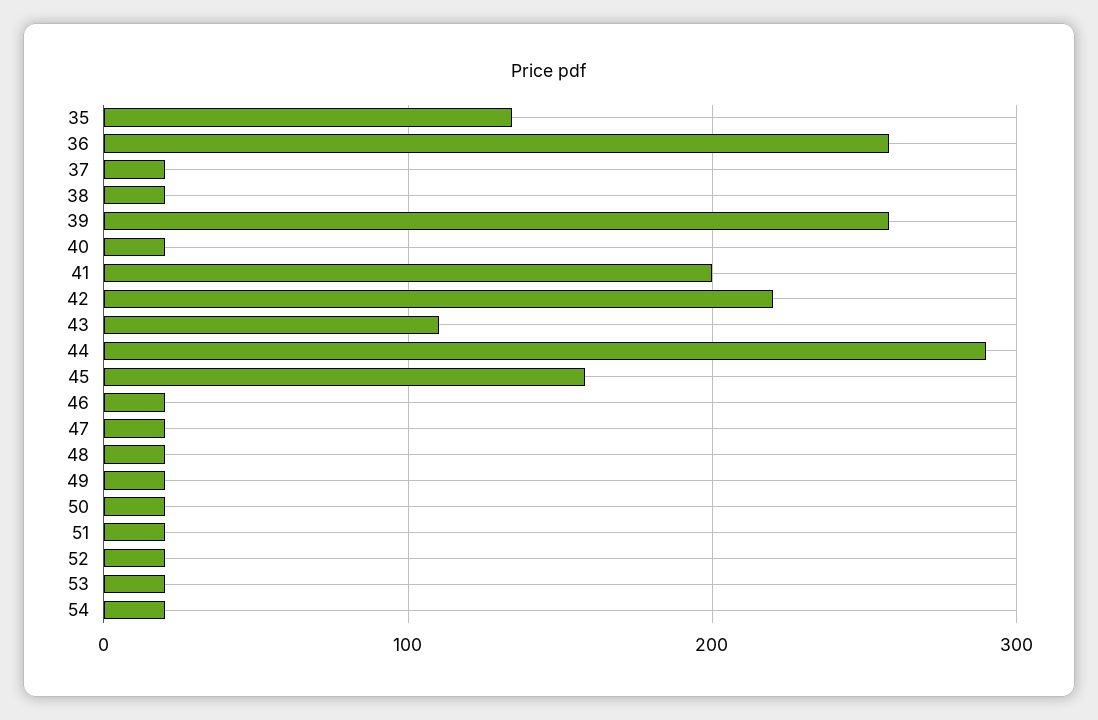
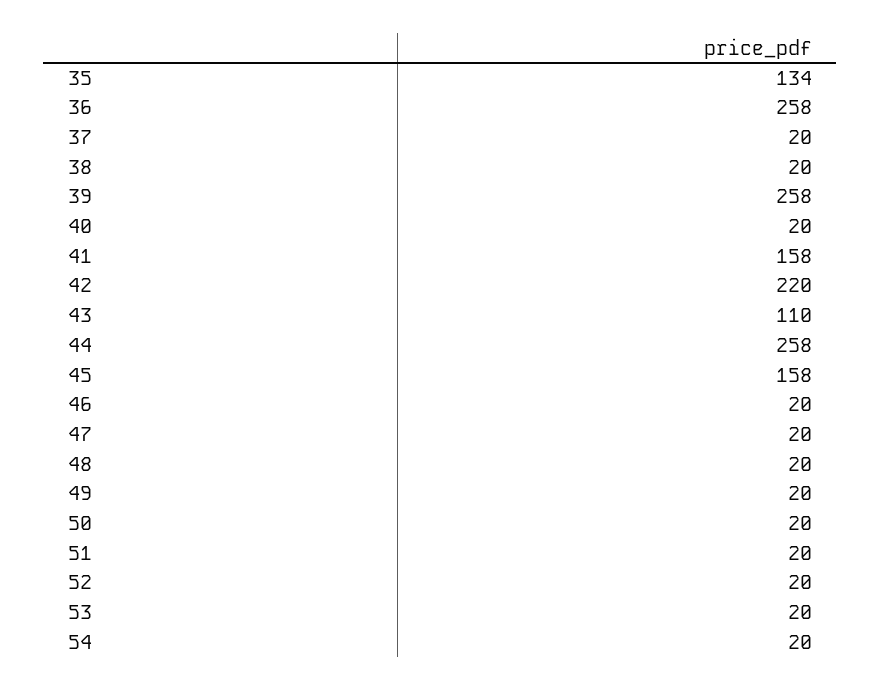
41: 200 -> 158
44: 290 -> 258

